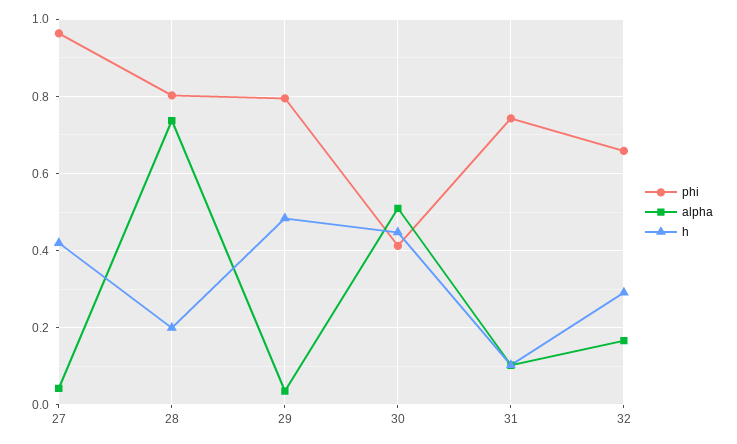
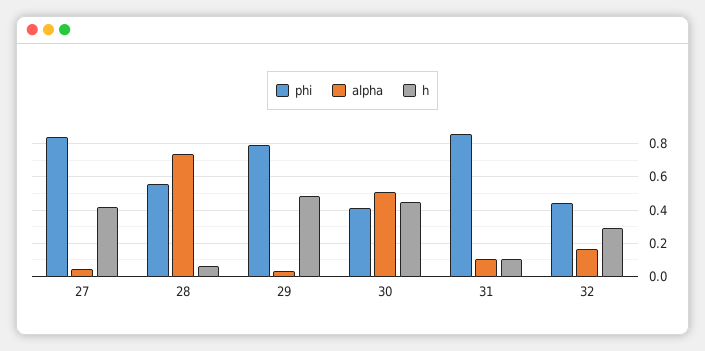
phi, 27: 0.96 -> 0.85
phi, 28: 0.8 -> 0.55
h, 28: 0.2 -> 0.05
phi, 31: 0.74 -> 0.85
phi, 32: 0.66 -> 0.45

